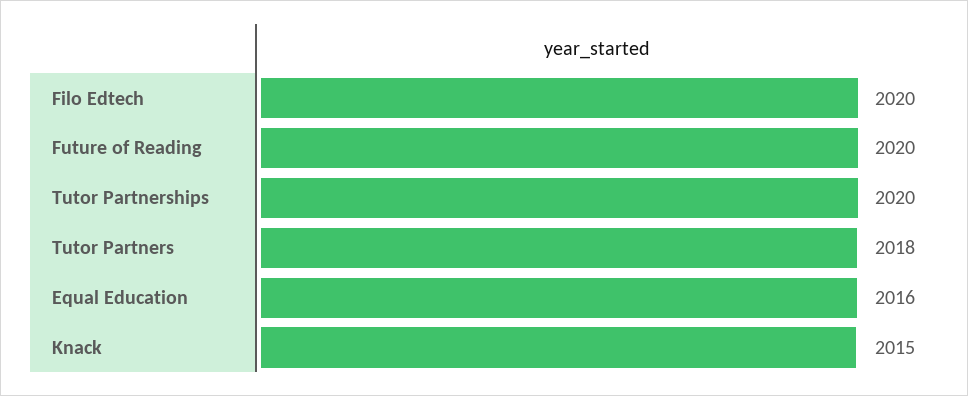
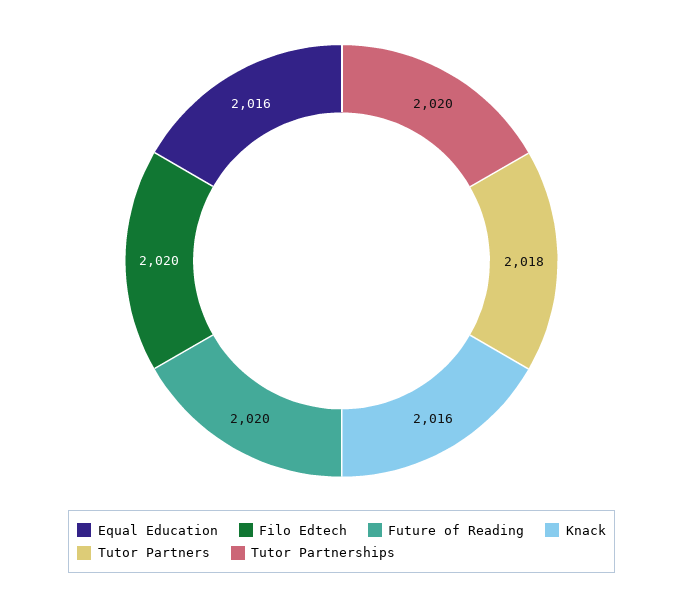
Knack: 2015 -> 2016

